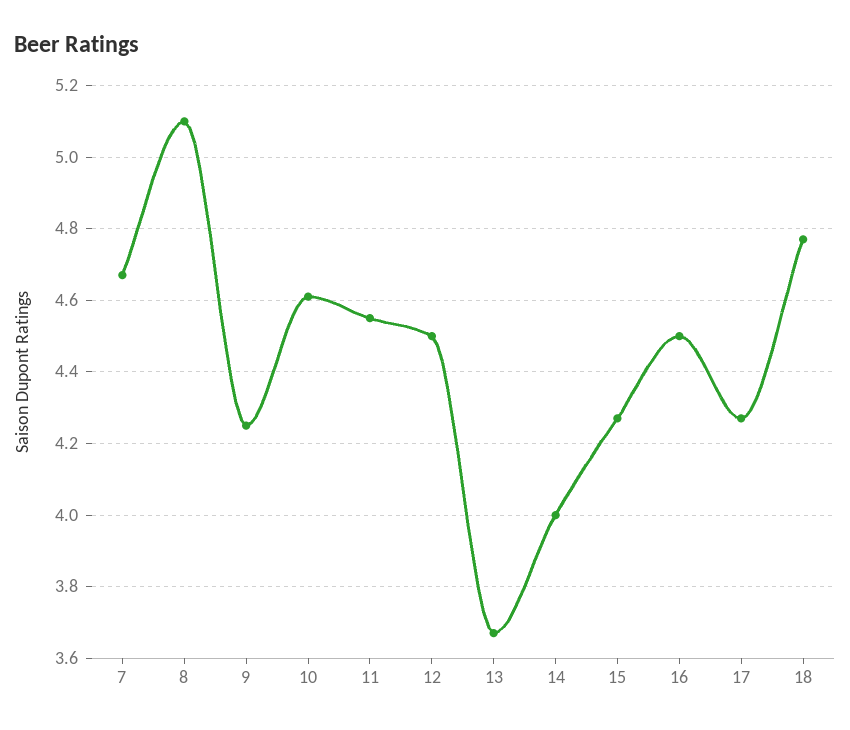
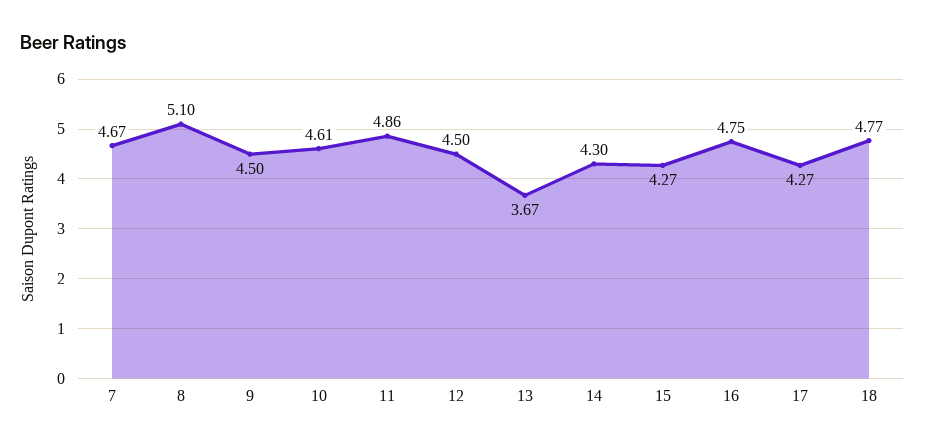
9: 4.25 -> 4.5
11: 4.55 -> 4.86
14: 4 -> 4.3
16: 4.5 -> 4.75

